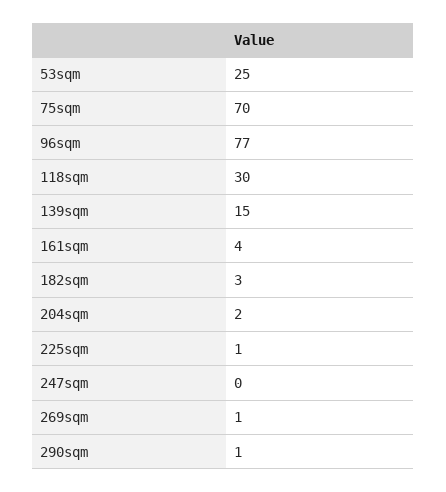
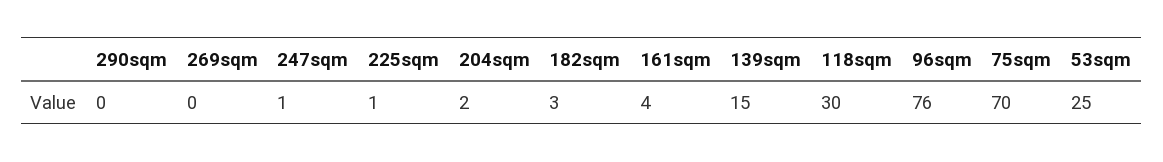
96sqm: 77 -> 76
247sqm: 0 -> 1
269sqm: 1 -> 0
290sqm: 1 -> 0

